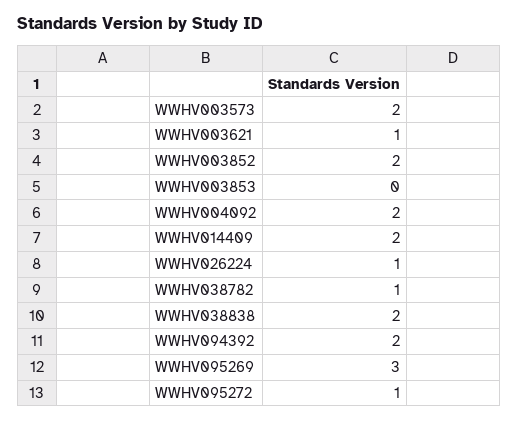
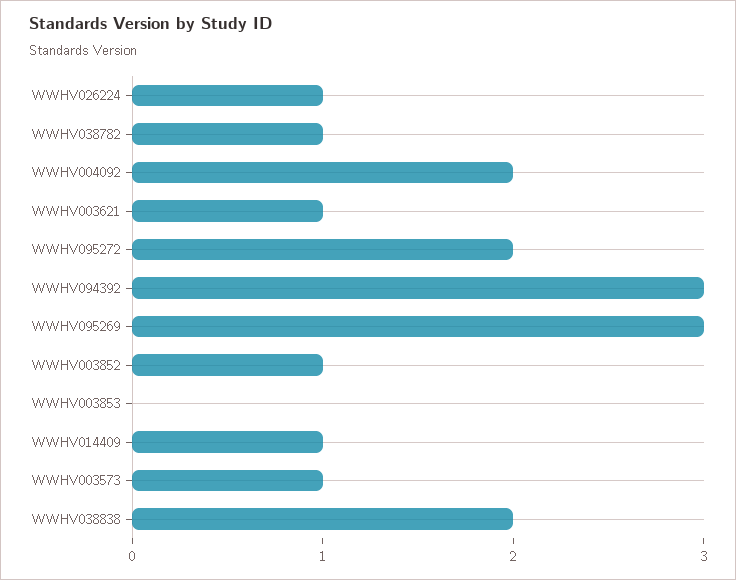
WWHV003573: 2 -> 1
WWHV003852: 2 -> 1
WWHV014409: 2 -> 1
WWHV094392: 2 -> 3
WWHV095272: 1 -> 2

